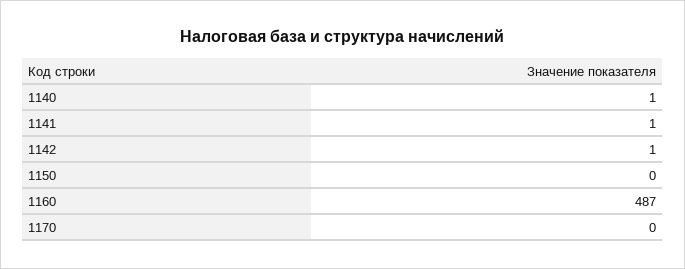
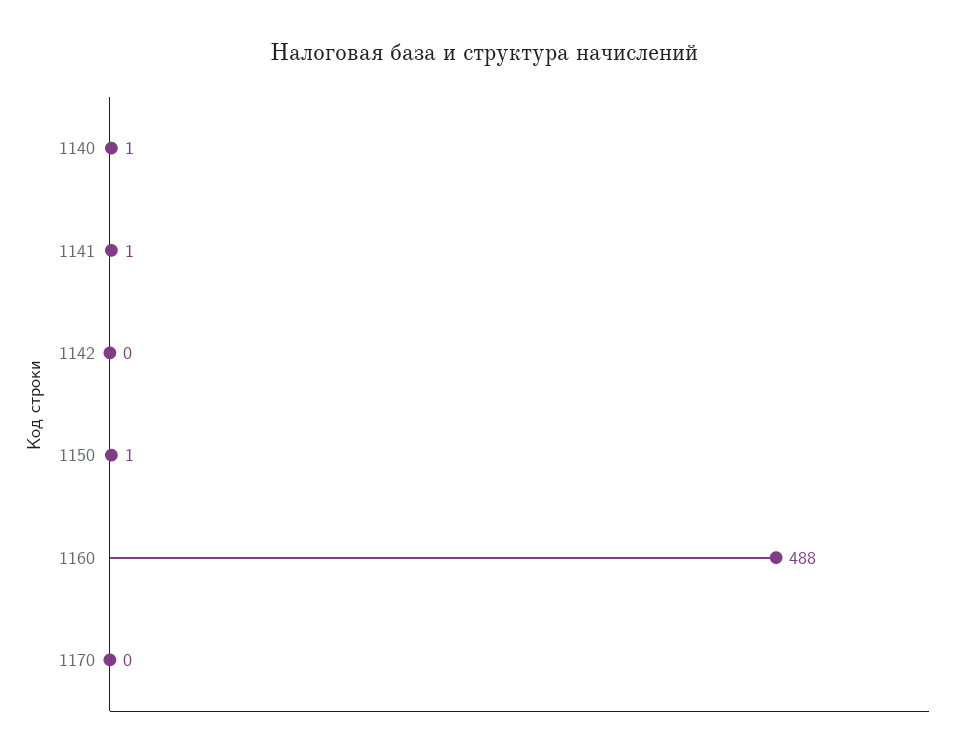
1142: 1 -> 0
1150: 0 -> 1
1160: 487 -> 488

